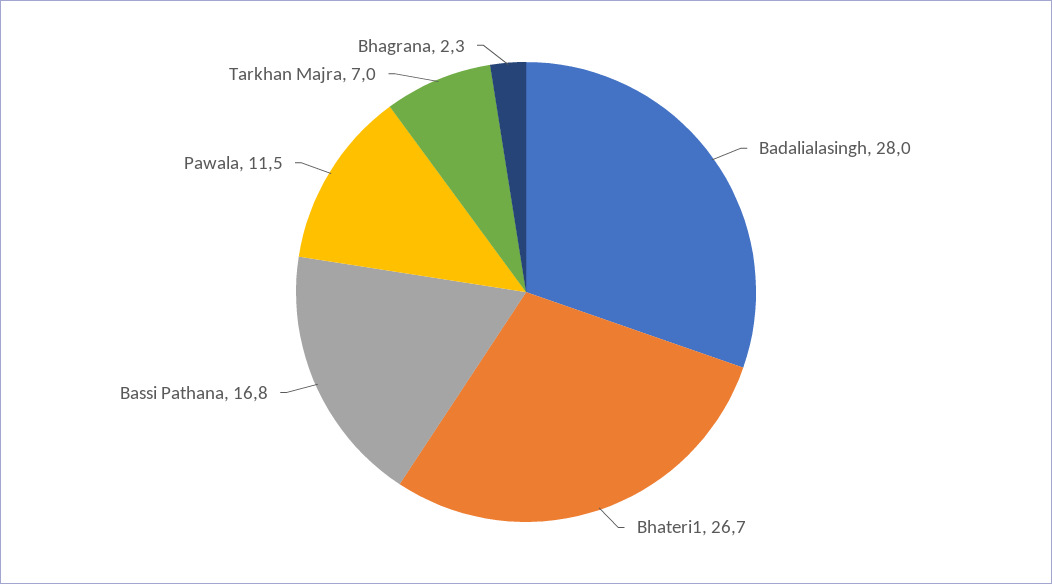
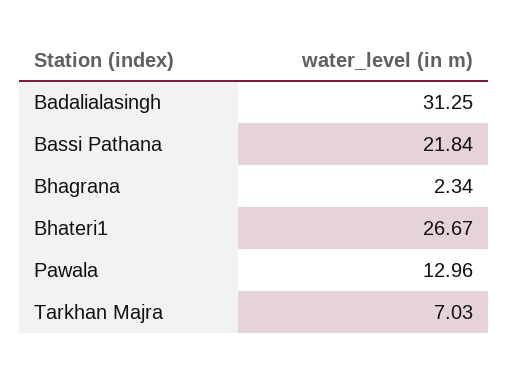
Badalialasingh: 28 -> 31.25
Bassi Pathana: 16.8 -> 21.84
Pawala: 11.5 -> 12.96

